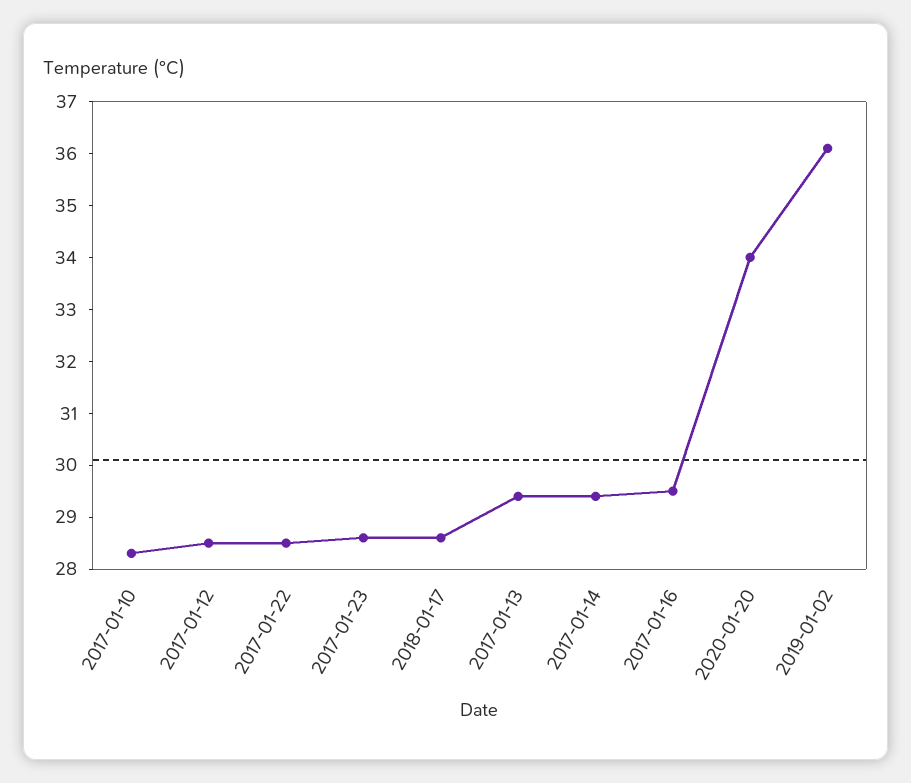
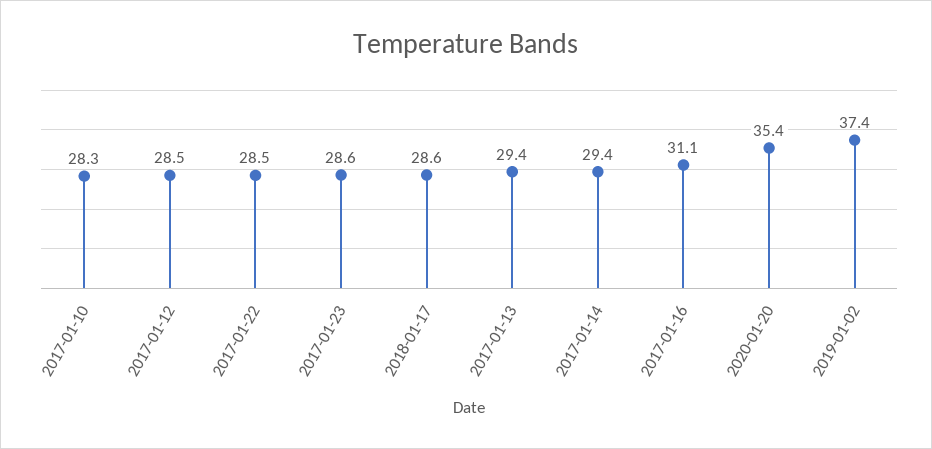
2017-01-16: 29.5 -> 31.1
2020-01-20: 34 -> 35.4
2019-01-02: 36 -> 37.4

